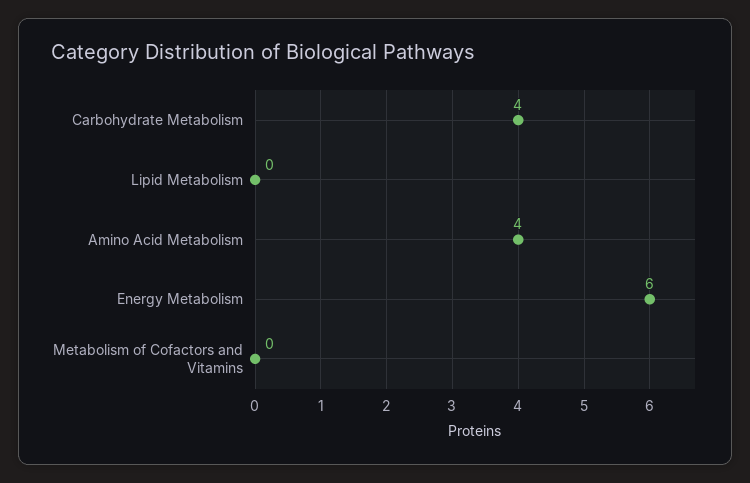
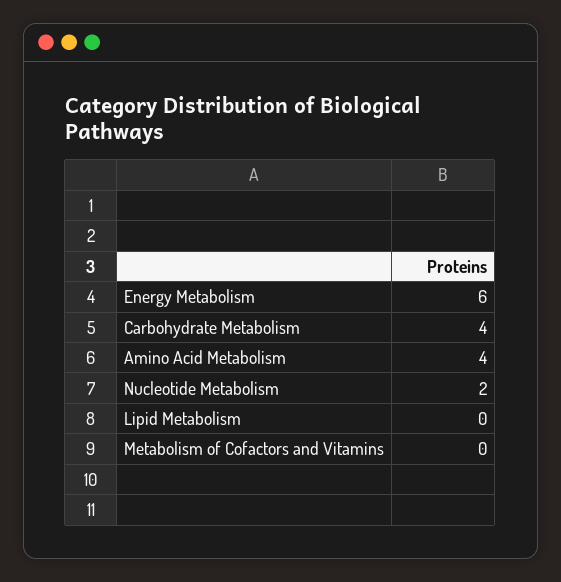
Nucleotide Metabolism: none -> 2

